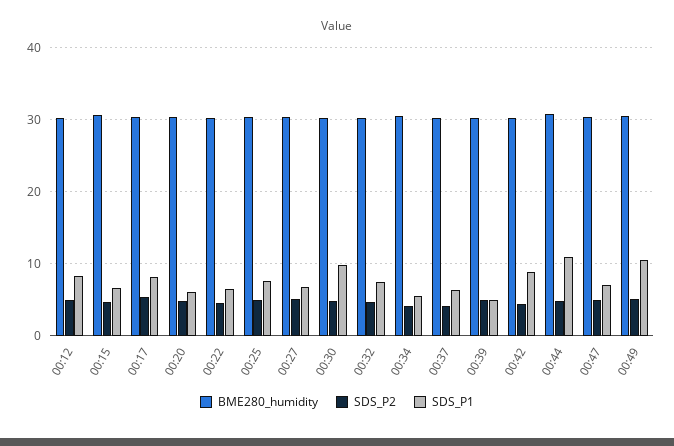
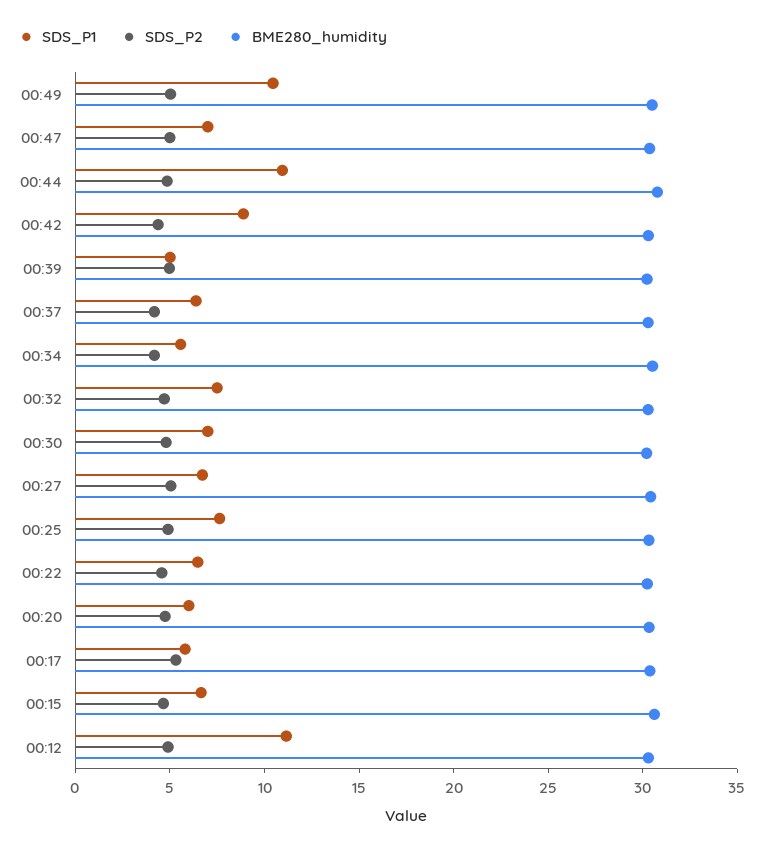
SDS_P1, 00:12: 8 -> 11
SDS_P1, 00:17: 8 -> 6
SDS_P1, 00:30: 10 -> 7

